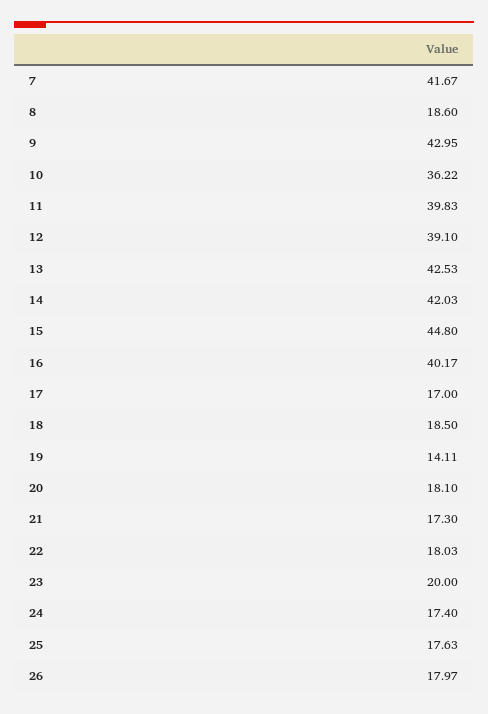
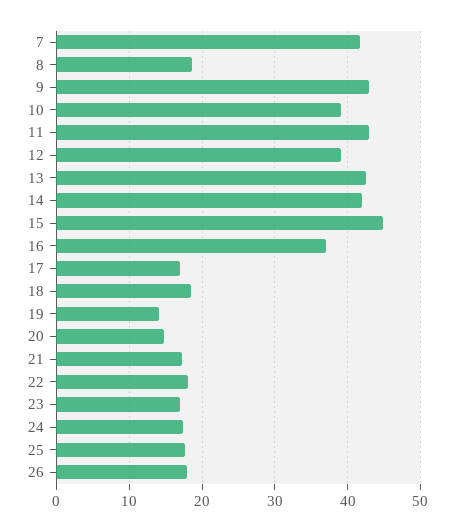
10: 36.22 -> 39
11: 39.83 -> 43
16: 40.17 -> 37
20: 18.1 -> 15
23: 20 -> 17

